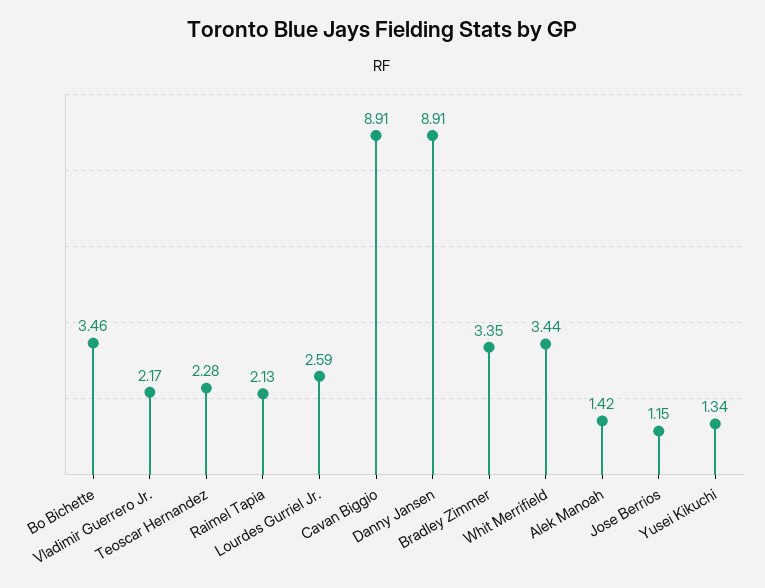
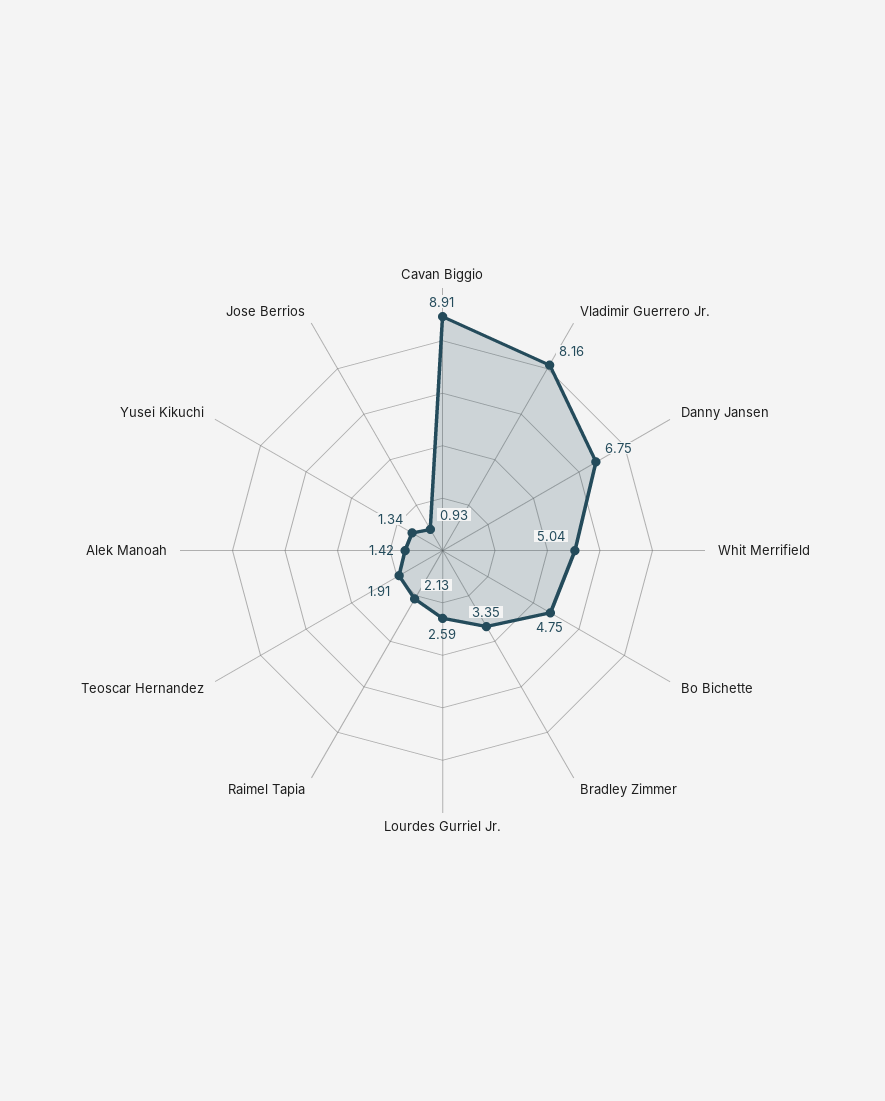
Bo Bichette: 3.46 -> 4.75
Vladimir Guerrero Jr.: 2.17 -> 8.16
Teoscar Hernandez: 2.28 -> 1.91
Danny Jansen: 8.91 -> 6.75
Whit Merrifield: 3.44 -> 5.04
Jose Berrios: 1.15 -> 0.93

